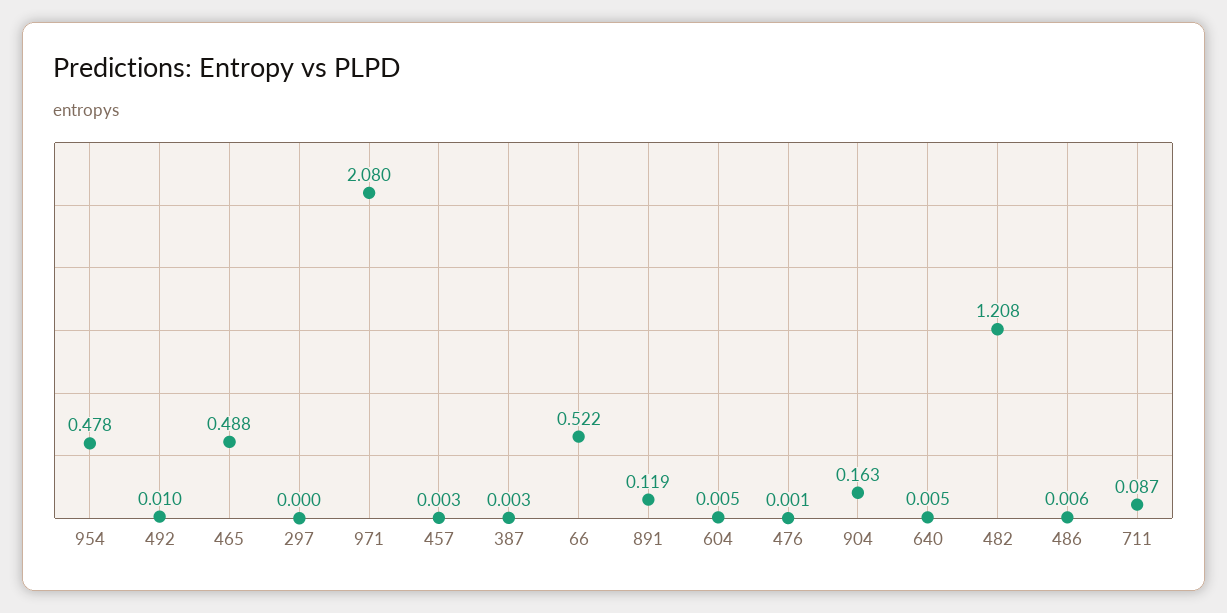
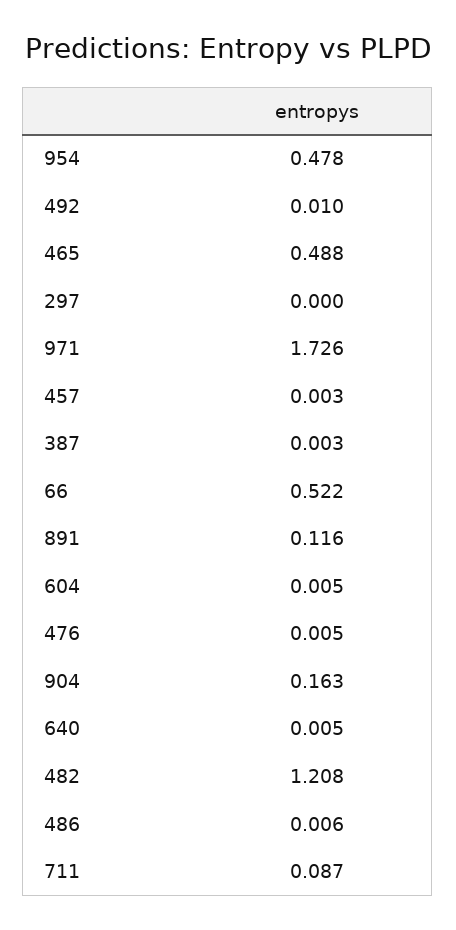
971: 2.08 -> 1.726
891: 0.119 -> 0.116
476: 0.001 -> 0.005

